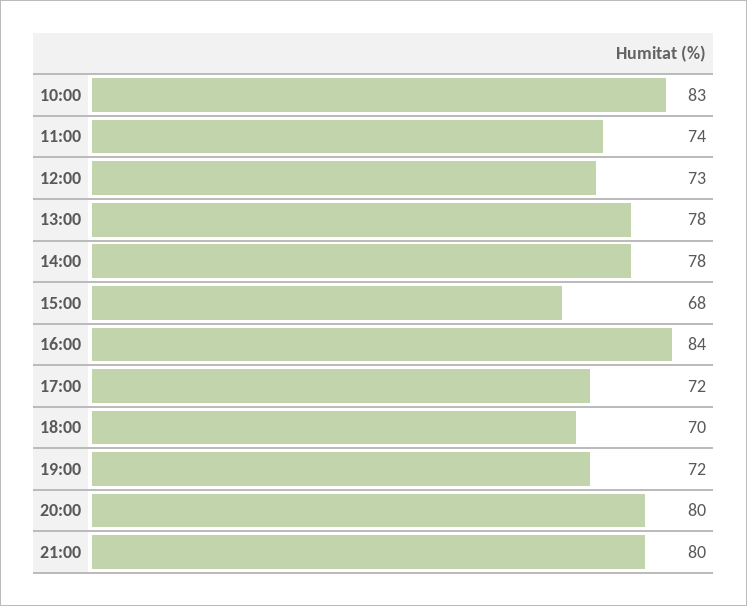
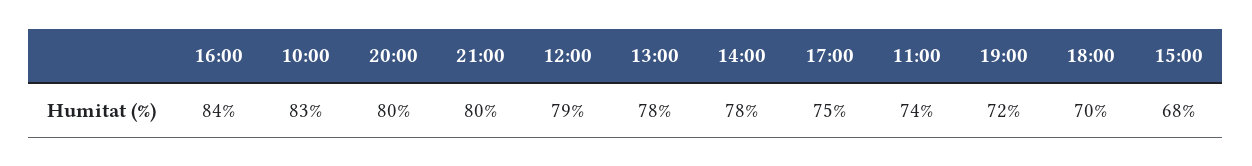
12:00: 73 -> 79
17:00: 72 -> 75

